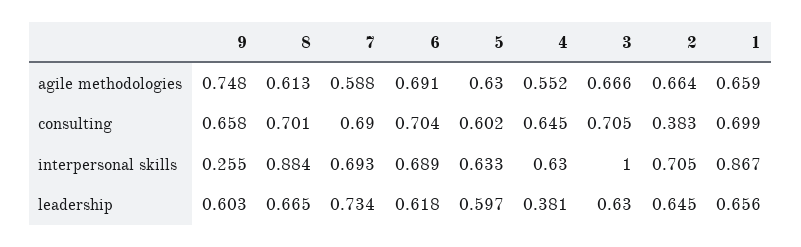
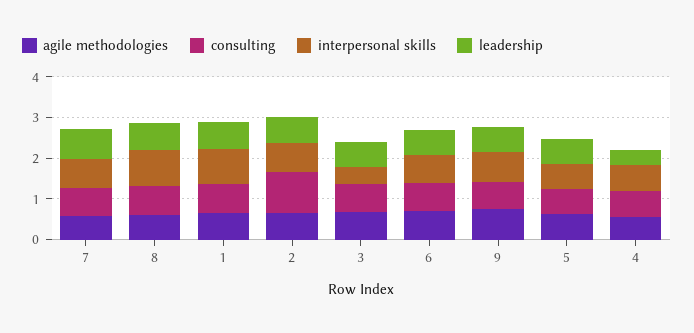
consulting, 2: 0.383 -> 1
interpersonal skills, 9: 0.255 -> 0.8
interpersonal skills, 3: 1 -> 0.4

